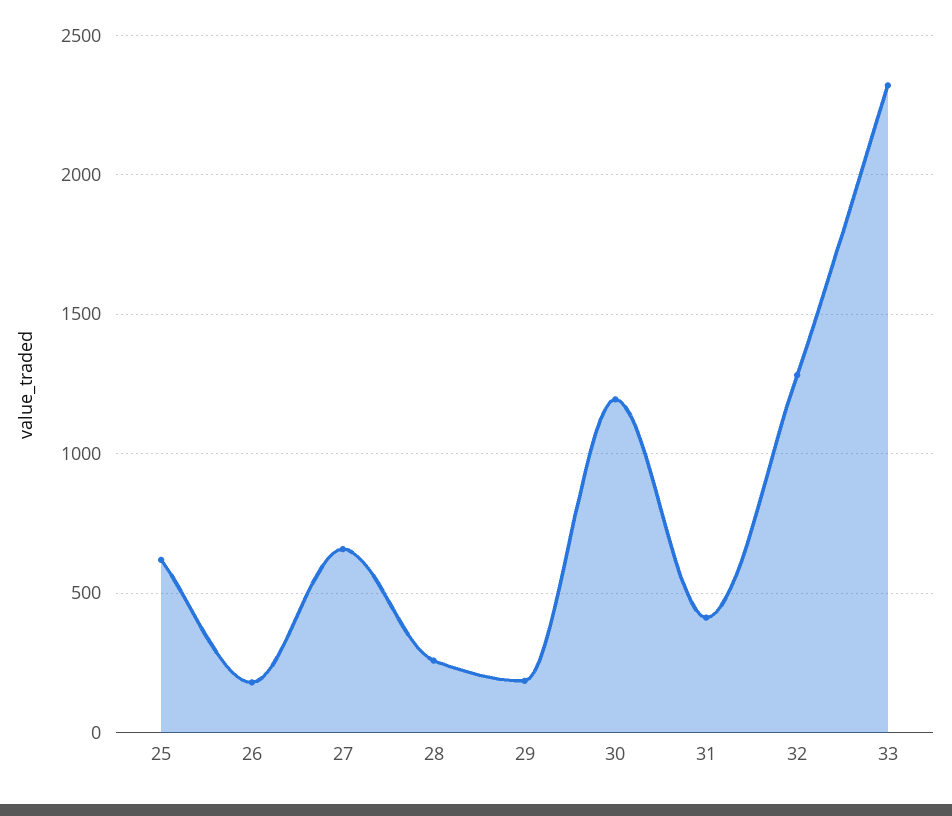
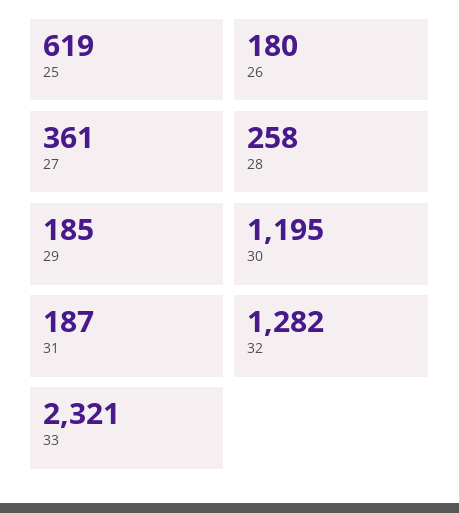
27: 650 -> 361
31: 400 -> 187

